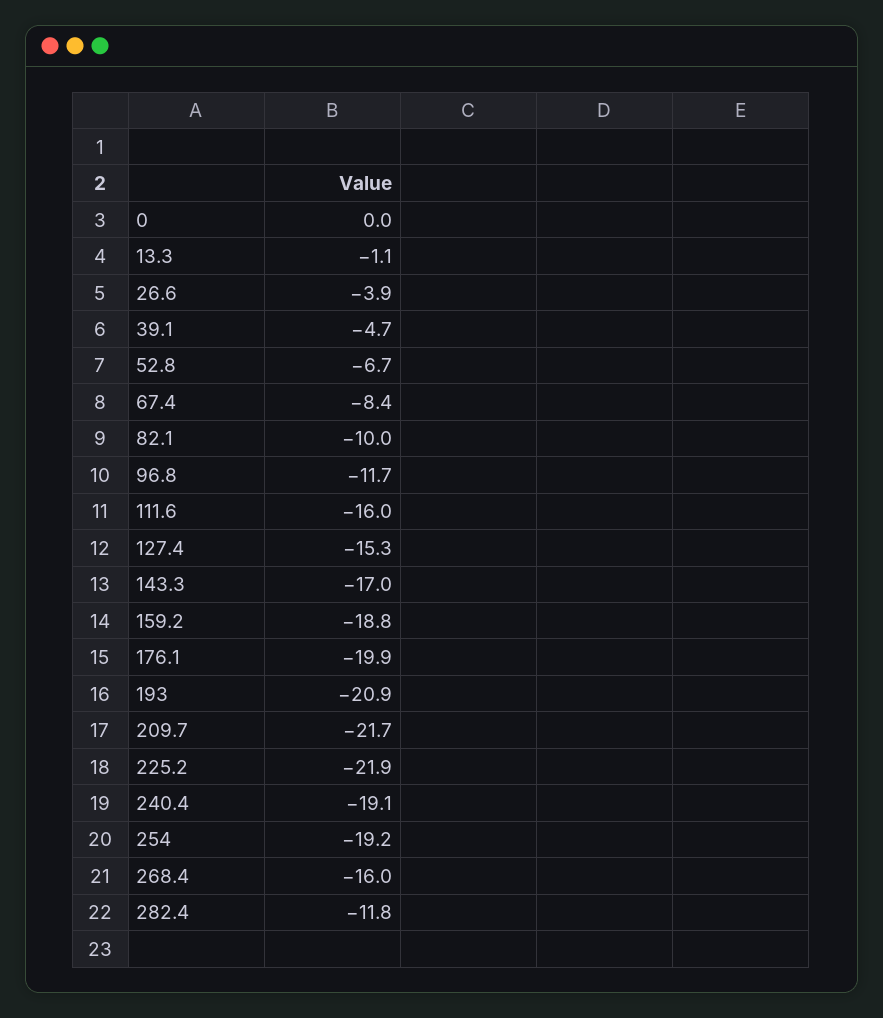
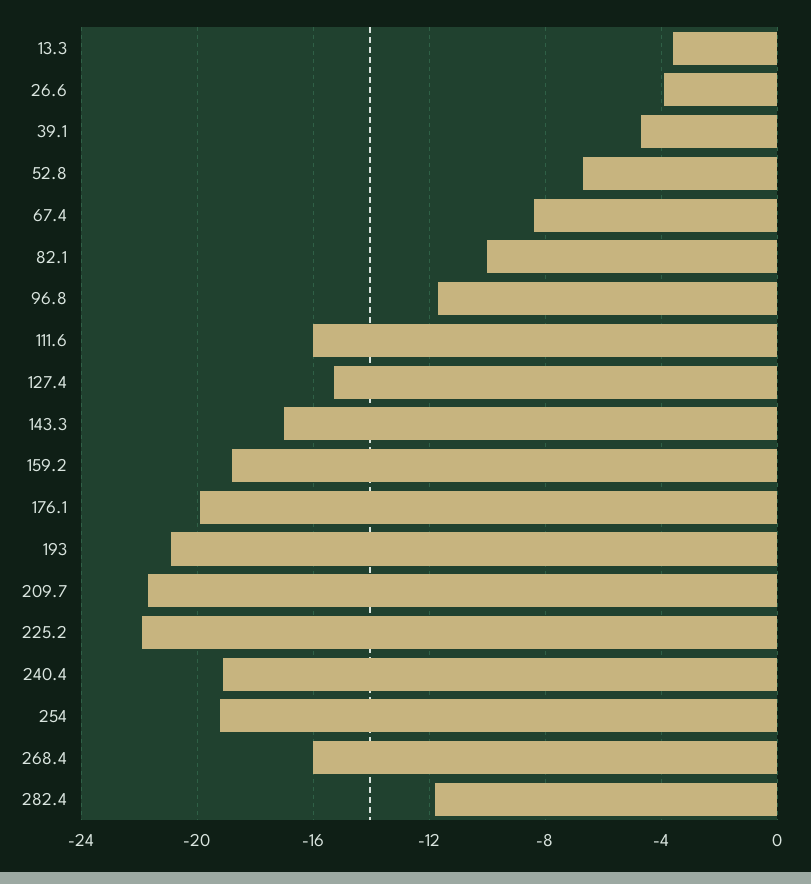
0: 0 -> none
13.3: -1.1 -> -3.5

